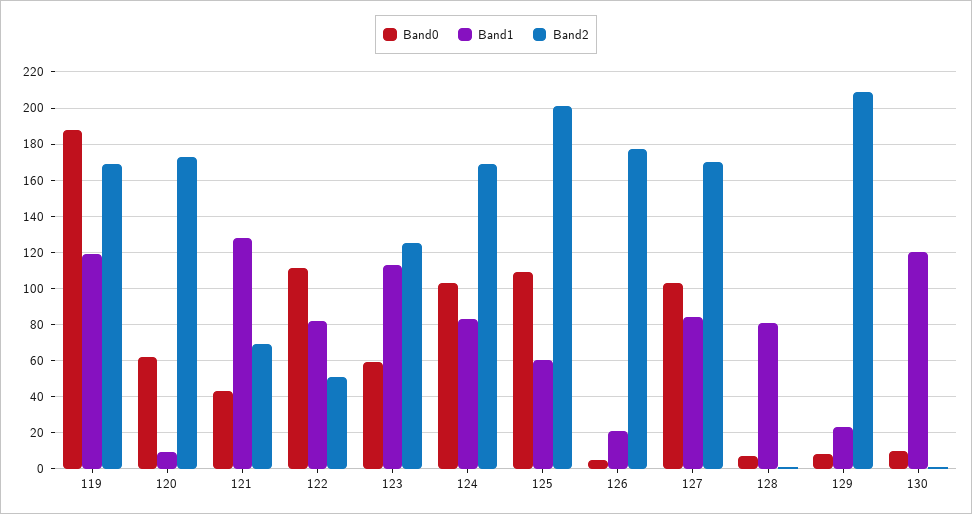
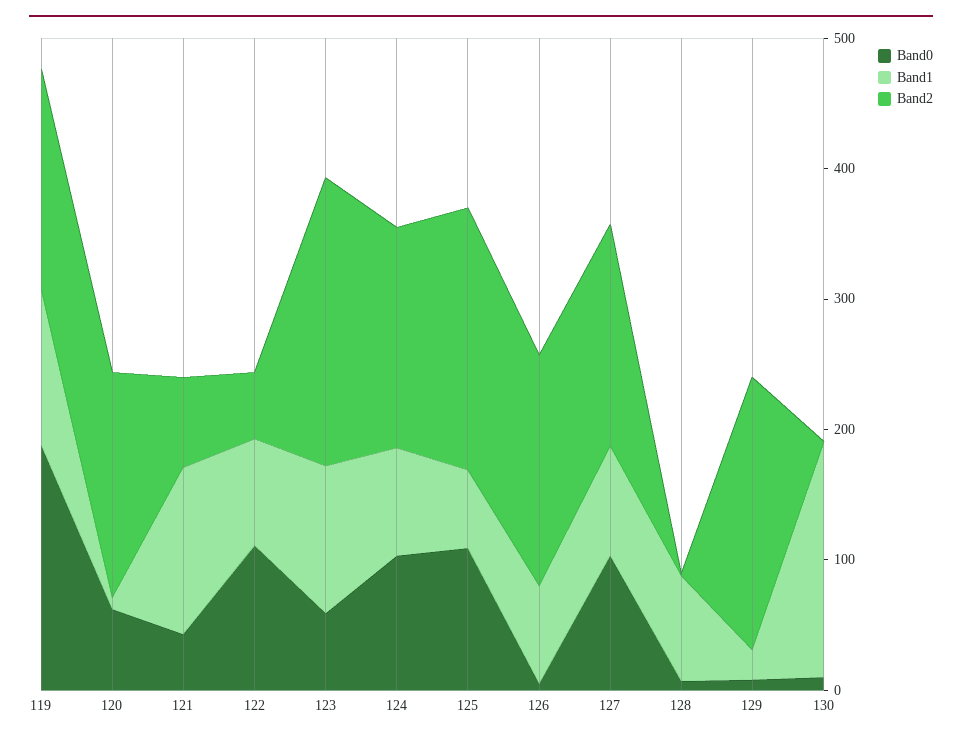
Band2, 123: 125 -> 220
Band1, 126: 20 -> 80
Band1, 130: 120 -> 180

